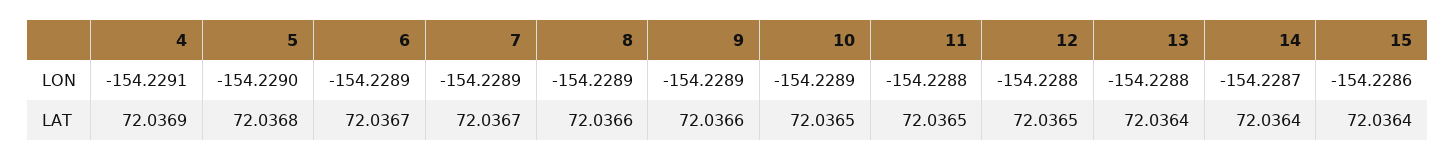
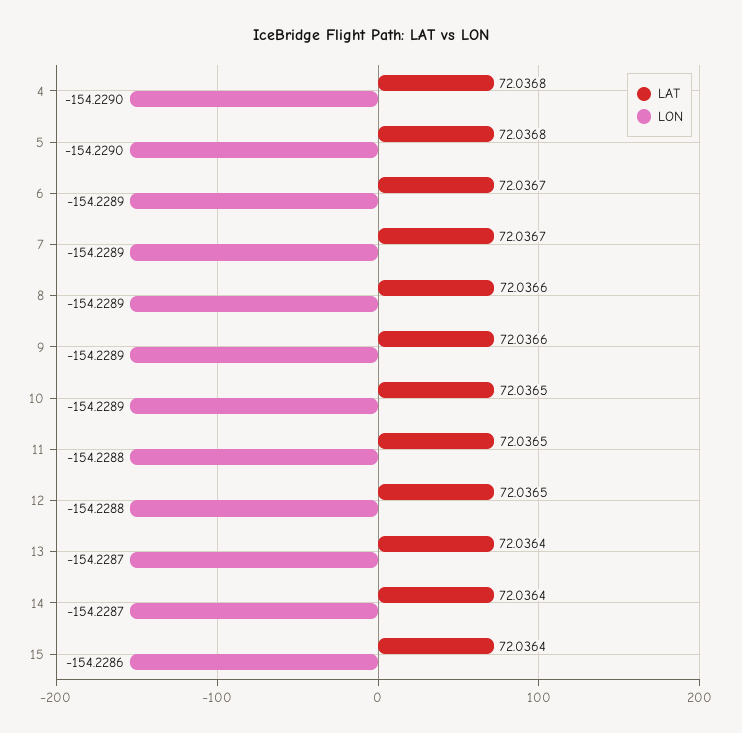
LON, 4: -154.2291 -> -154.229
LON, 13: -154.2288 -> -154.2287
LAT, 4: 72.0369 -> 72.0368

